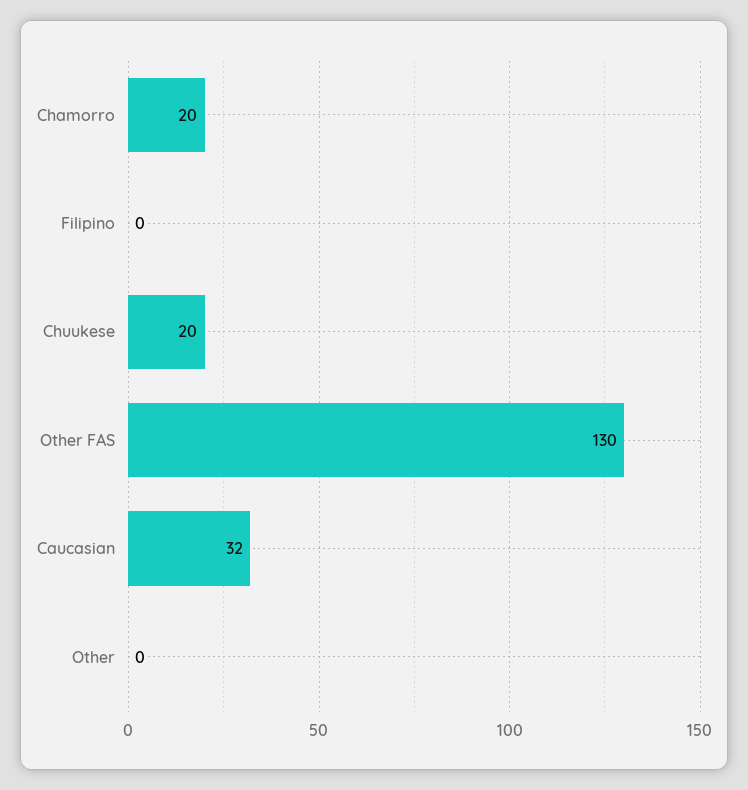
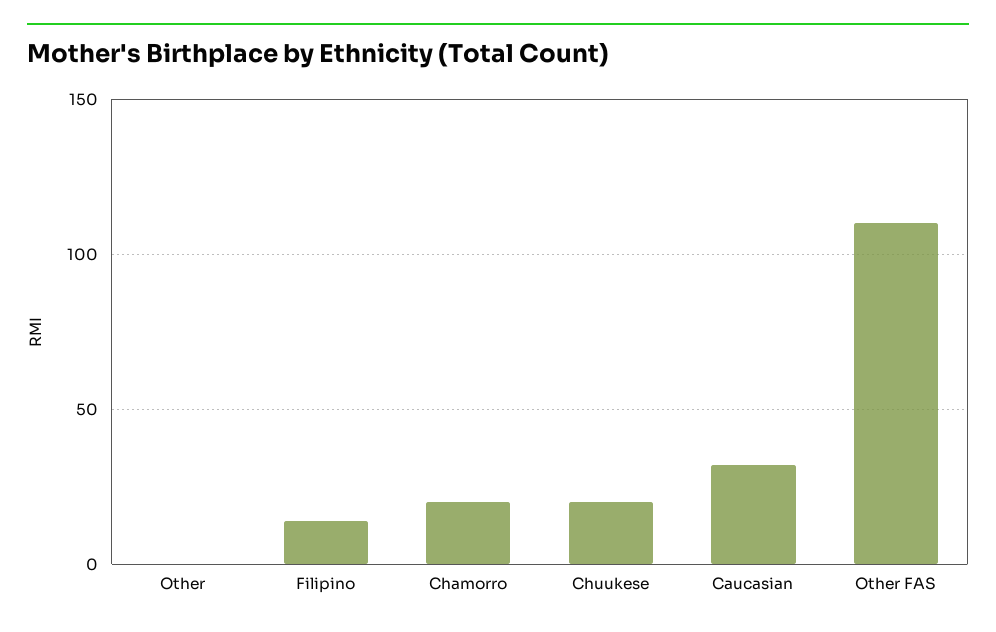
Filipino: 0 -> 15
Other FAS: 130 -> 110

